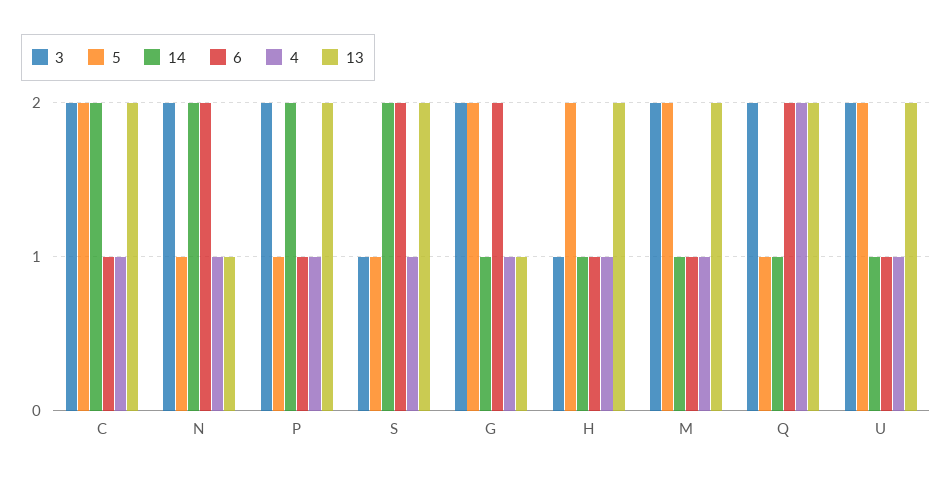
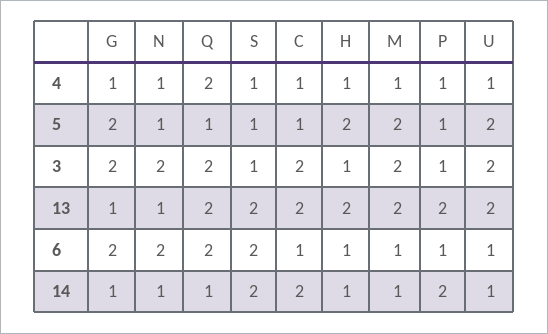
5, C: 2 -> 1
14, N: 2 -> 1
3, P: 2 -> 1

